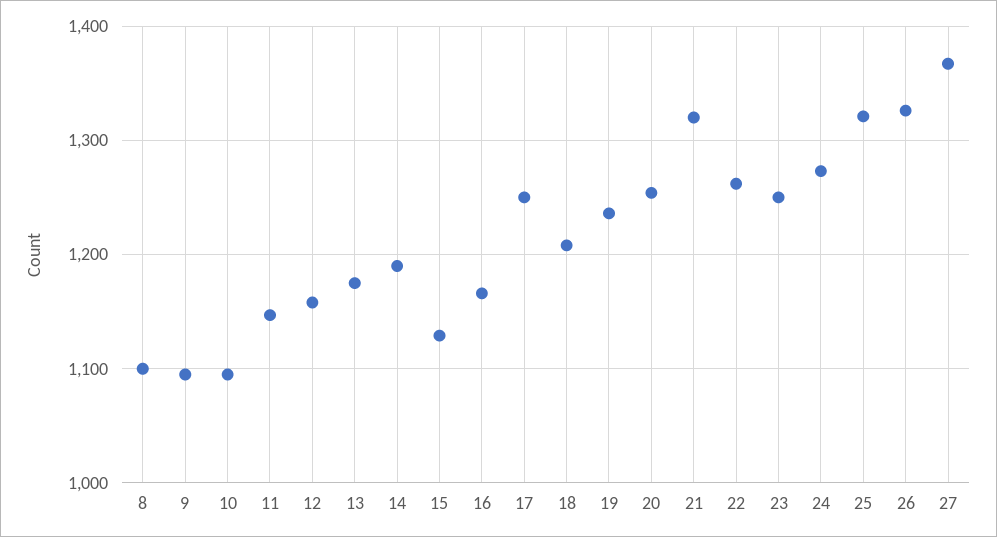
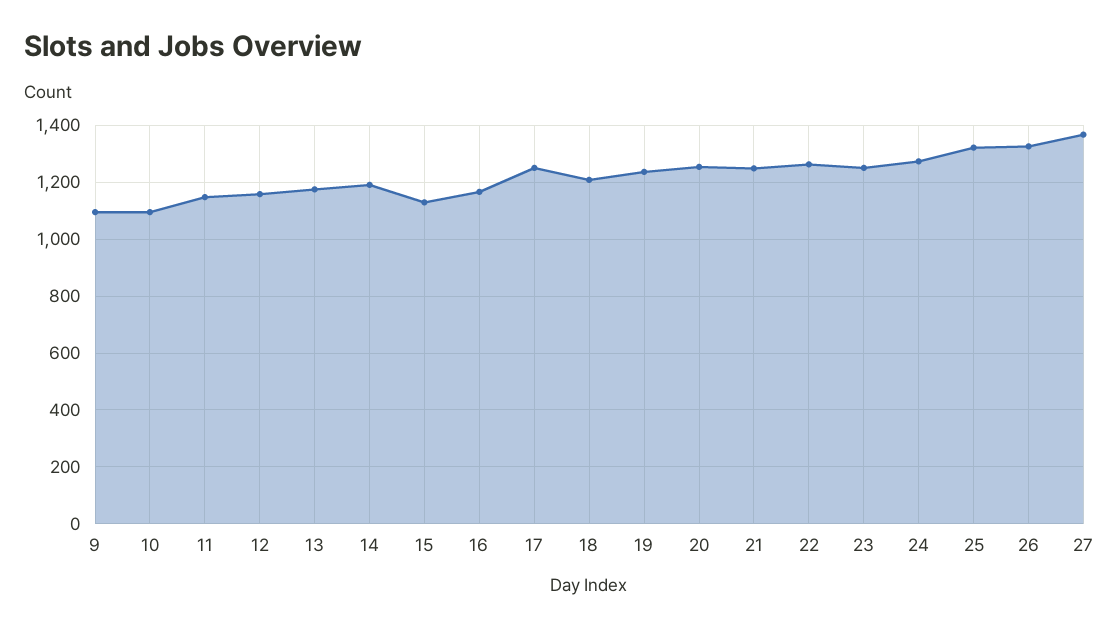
8: 1100 -> none
21: 1320 -> 1250

